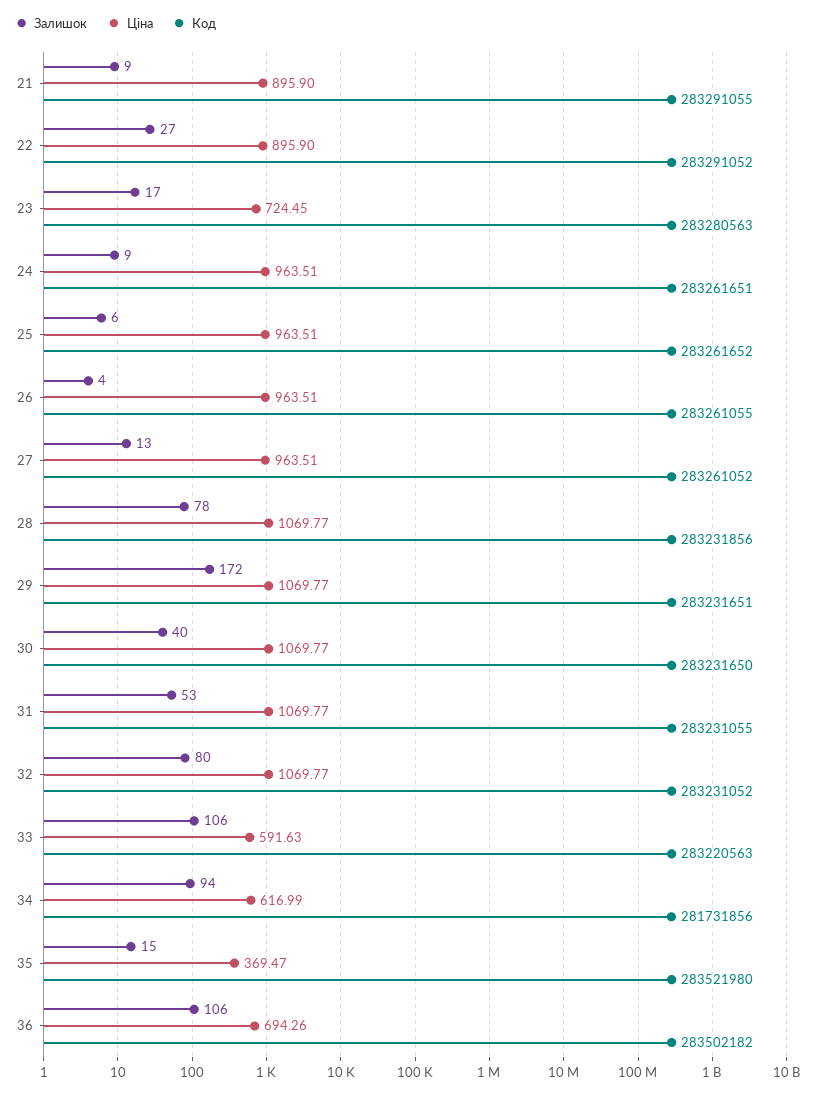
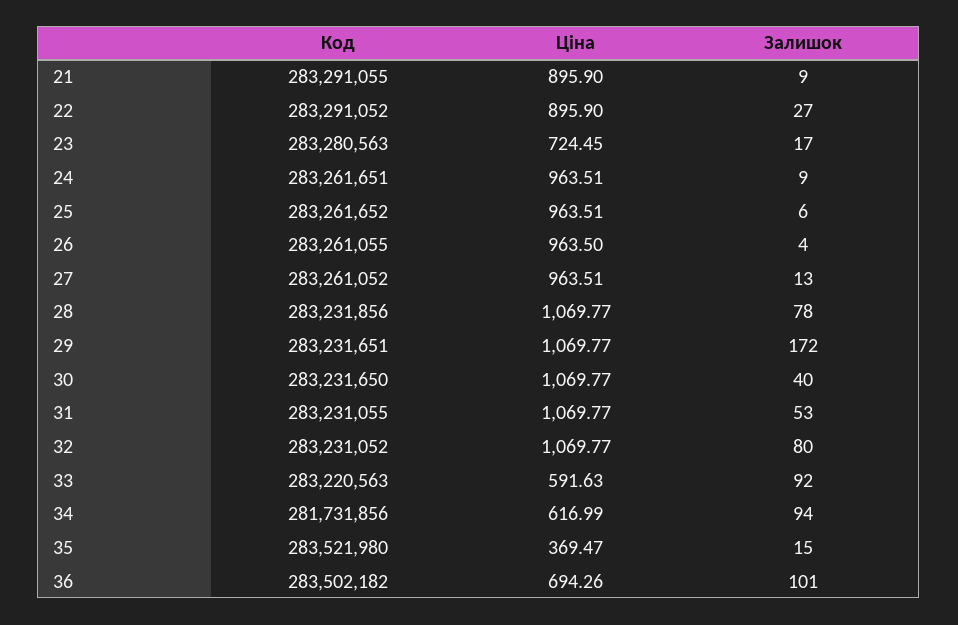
Ціна, 26: 963.51 -> 963.5
Залишок, 33: 106 -> 92
Залишок, 36: 106 -> 101

